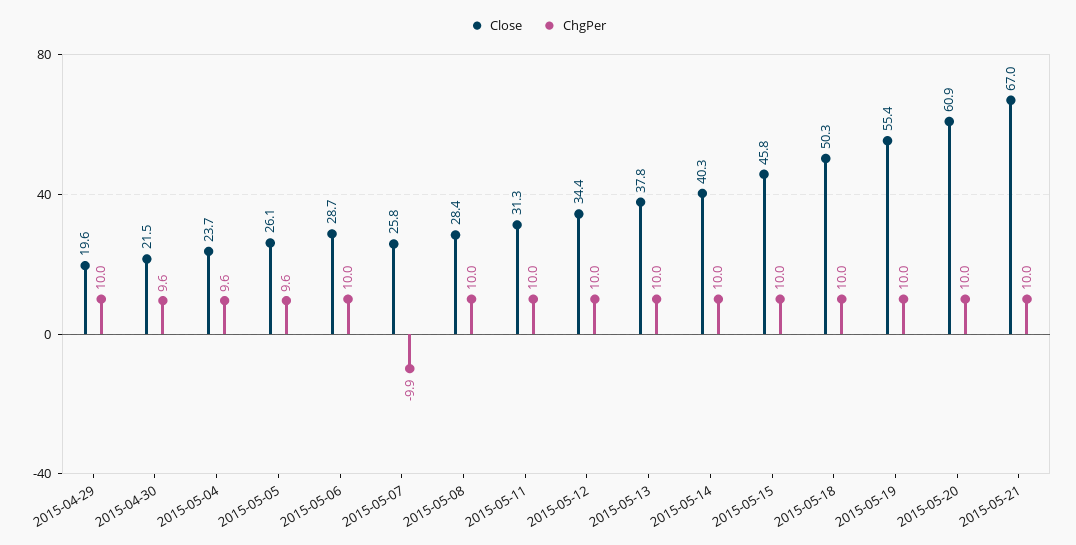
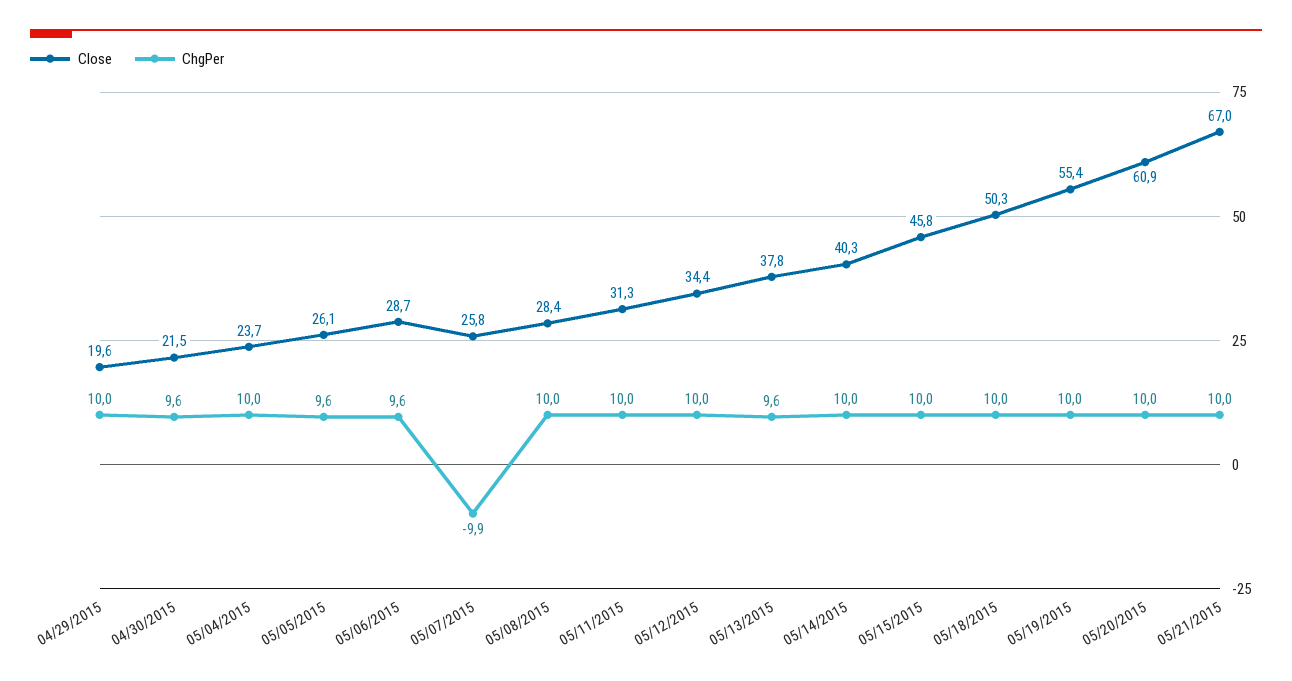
ChgPer, 2015-05-04: 9.6 -> 10
ChgPer, 2015-05-06: 10 -> 9.6
ChgPer, 2015-05-13: 10 -> 9.6

